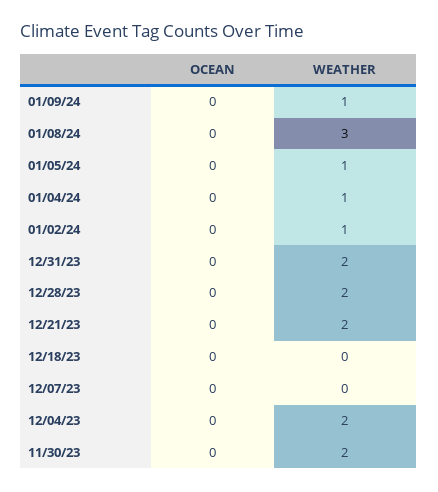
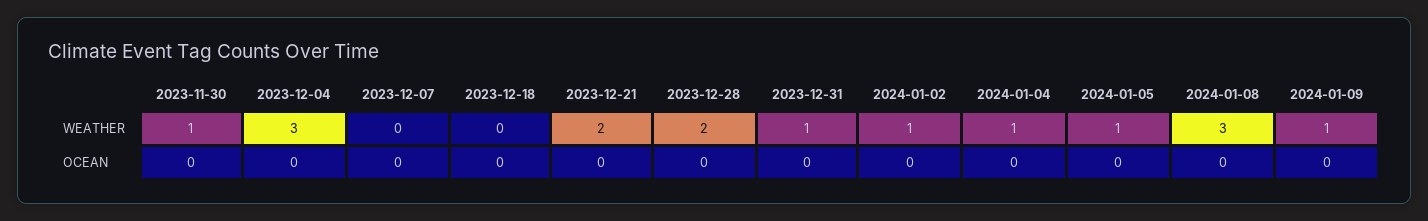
WEATHER, 12/31/23: 2 -> 1
WEATHER, 12/04/23: 2 -> 3
WEATHER, 11/30/23: 2 -> 1

